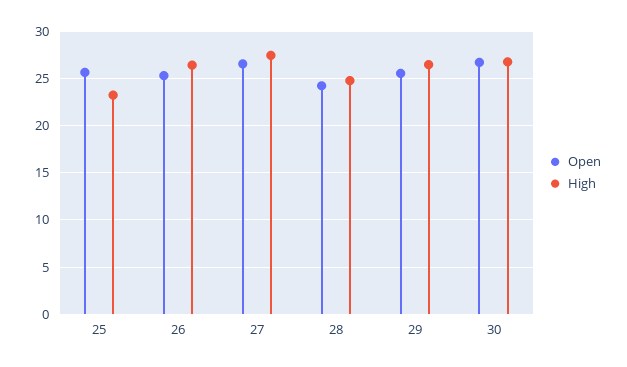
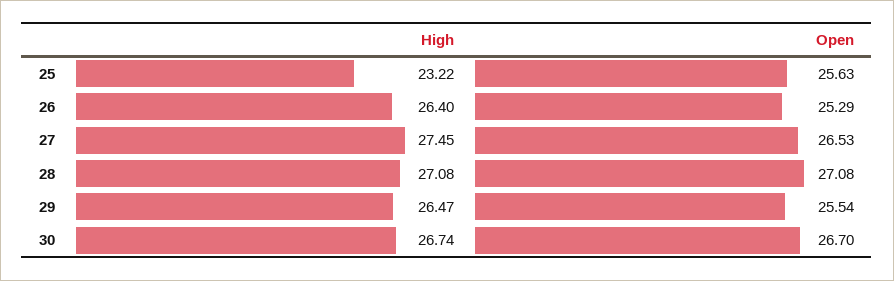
Open, 28: 24 -> 27.08
High, 28: 25 -> 27.08

